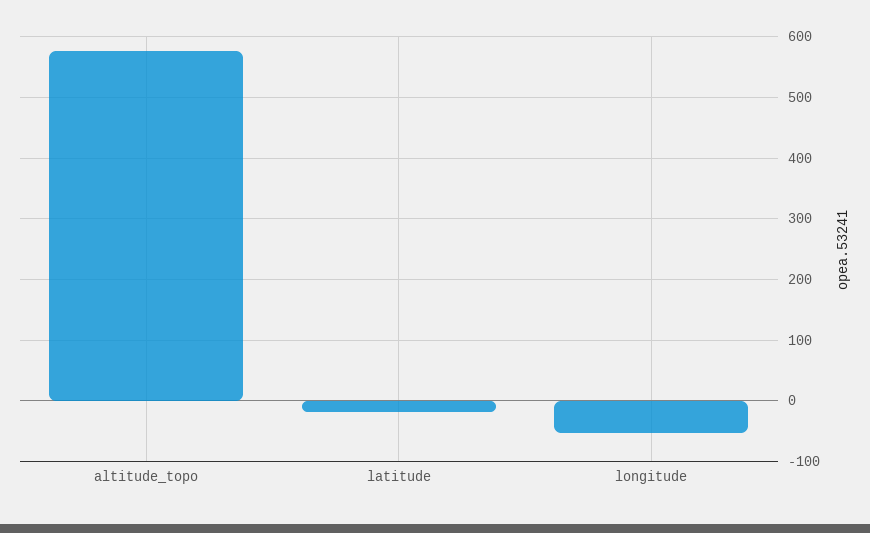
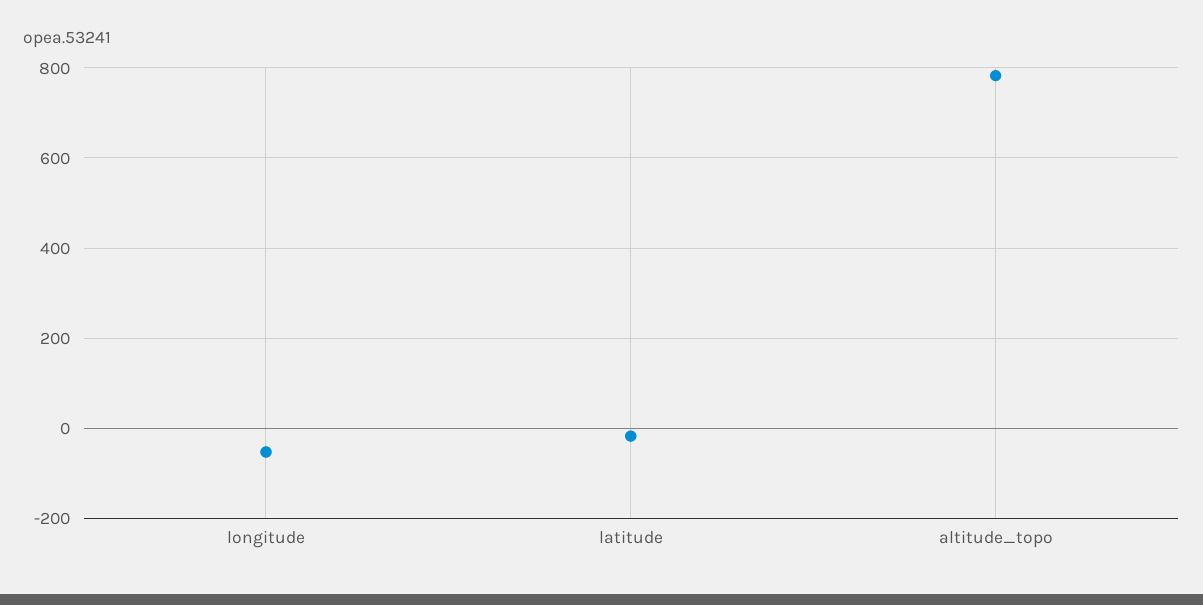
altitude_topo: 580 -> 780

